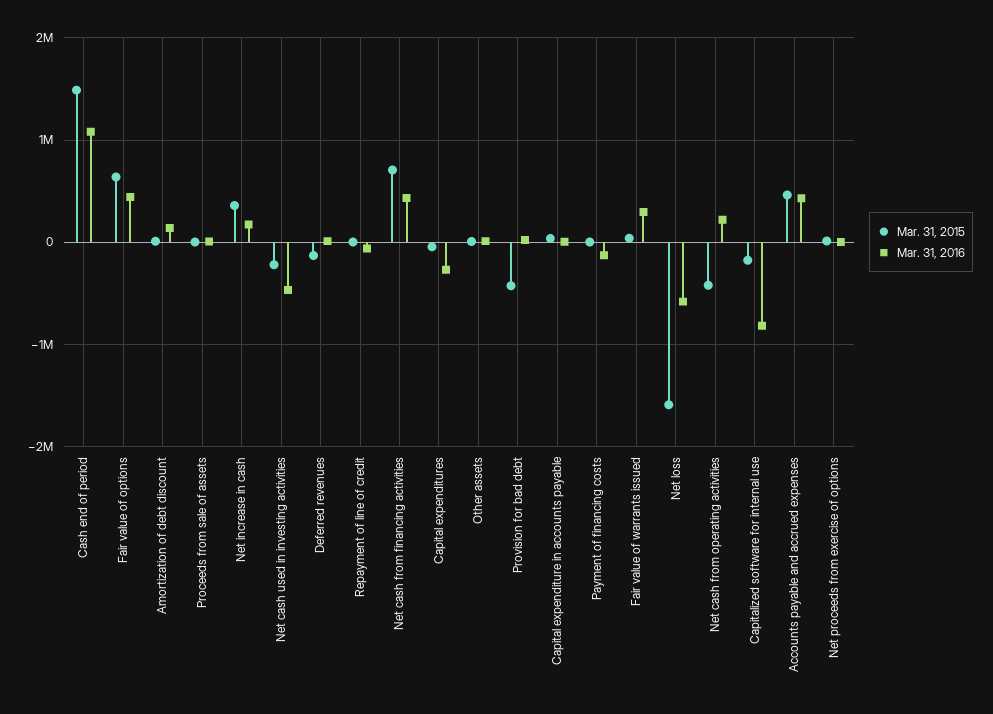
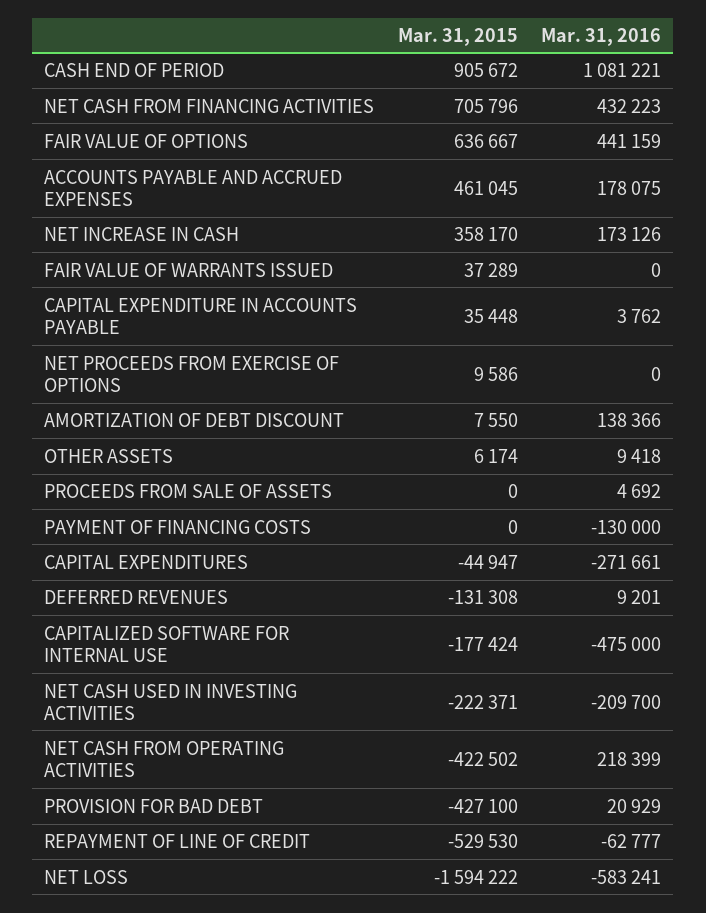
Mar. 31, 2015, Cash end of period: 1500000 -> 905672
Mar. 31, 2016, Net cash used in investing activities: -500000 -> -209700
Mar. 31, 2015, Repayment of line of credit: 0 -> -529530
Mar. 31, 2016, Fair value of warrants issued: 300000 -> 0
Mar. 31, 2016, Capitalized software for internal use: -800000 -> -475000
Mar. 31, 2016, Accounts payable and accrued expenses: 400000 -> 178075

